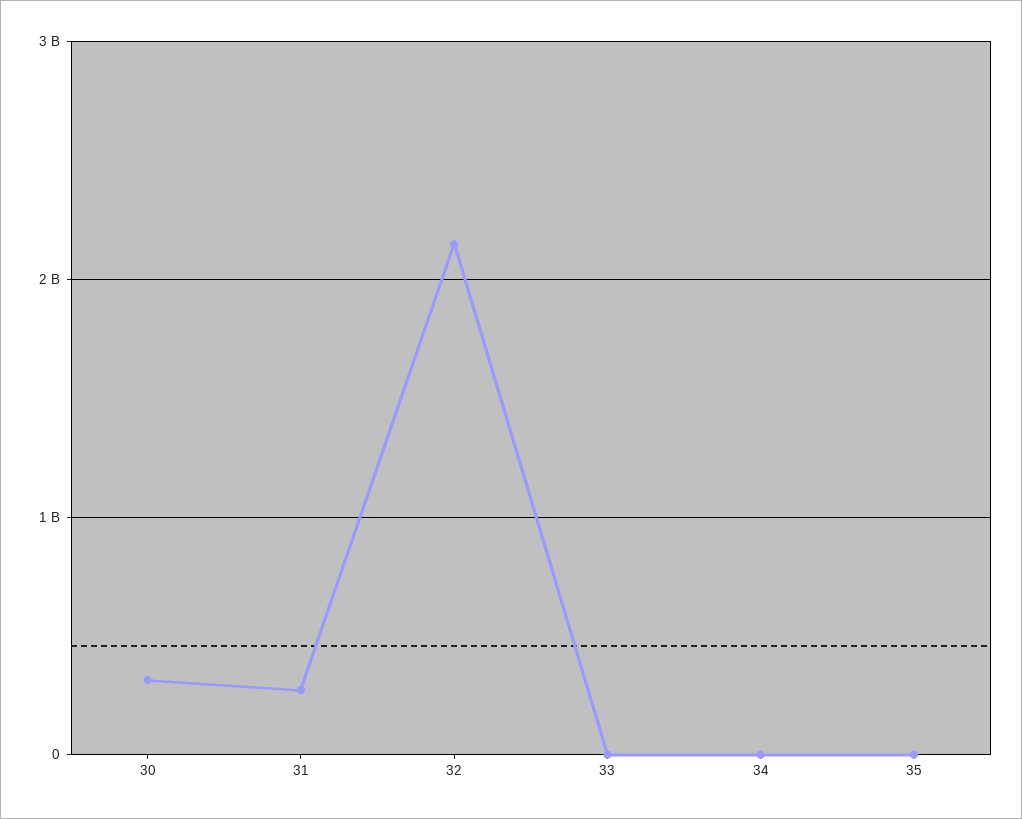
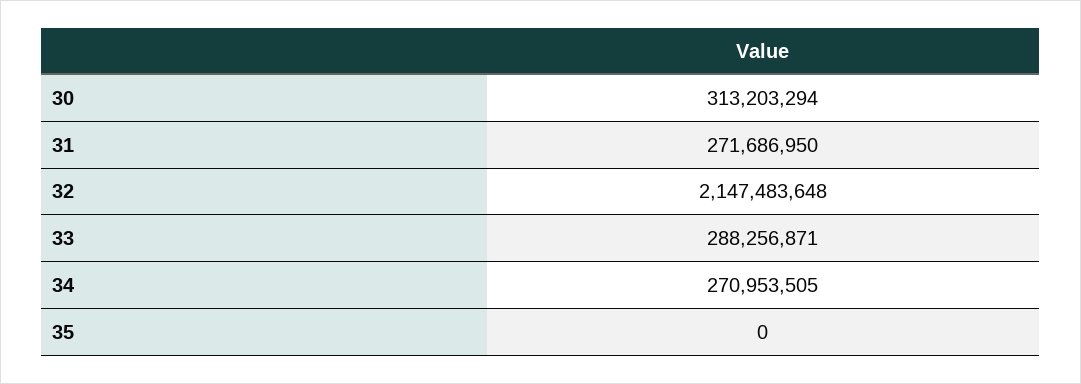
33: 0 -> 288256871
34: 0 -> 270953505

